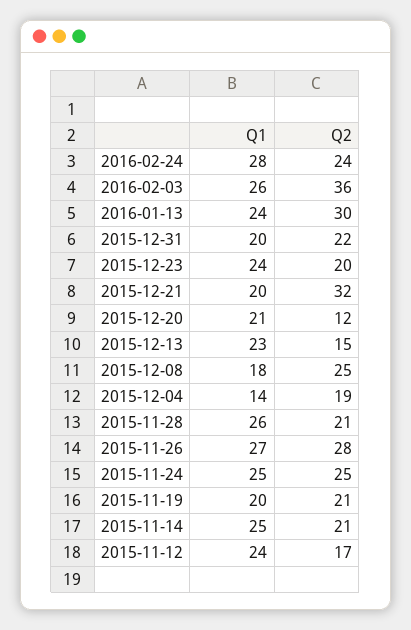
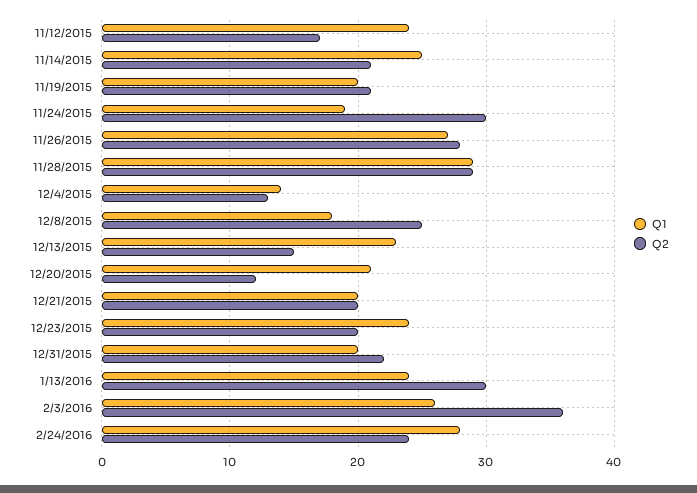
Q2, 2015-12-21: 32 -> 20
Q2, 2015-12-04: 19 -> 13
Q1, 2015-11-28: 26 -> 29
Q2, 2015-11-28: 21 -> 29
Q1, 2015-11-24: 25 -> 19
Q2, 2015-11-24: 25 -> 30

